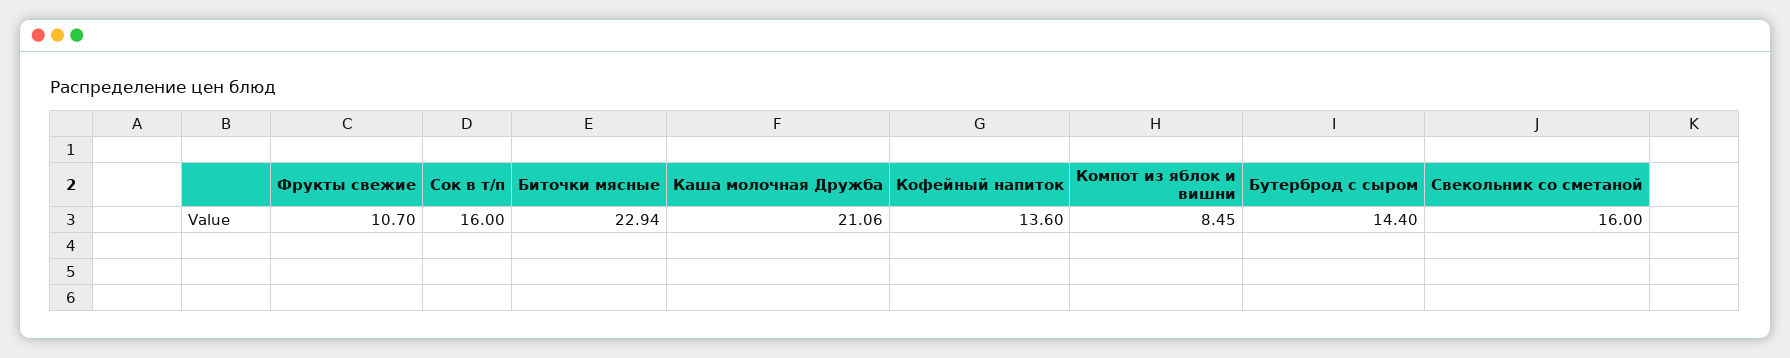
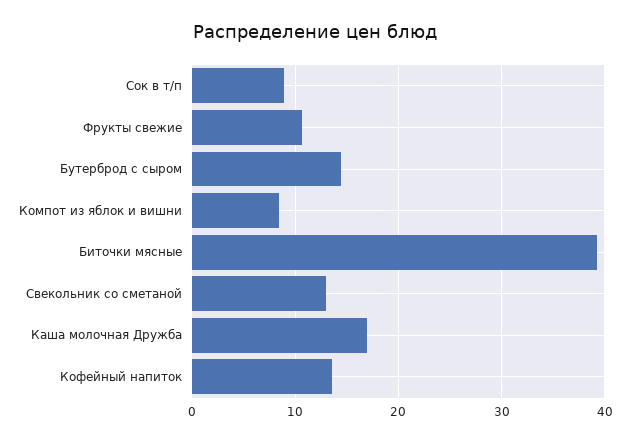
Сок в т/п: 16 -> 9
Биточки мясные: 22.94 -> 39
Каша молочная Дружба: 21.06 -> 17
Свекольник со сметаной: 16 -> 13

